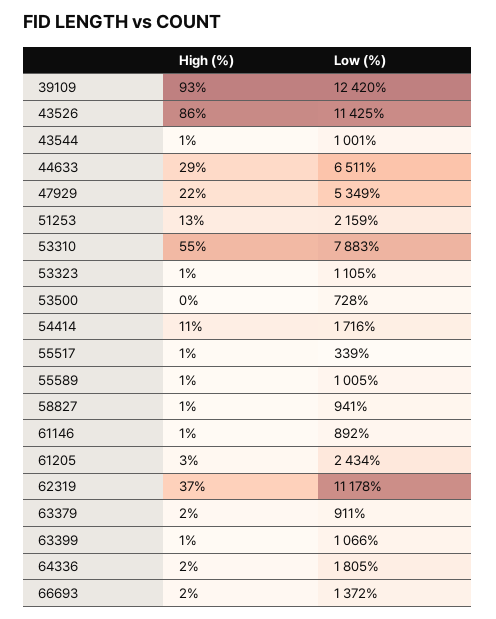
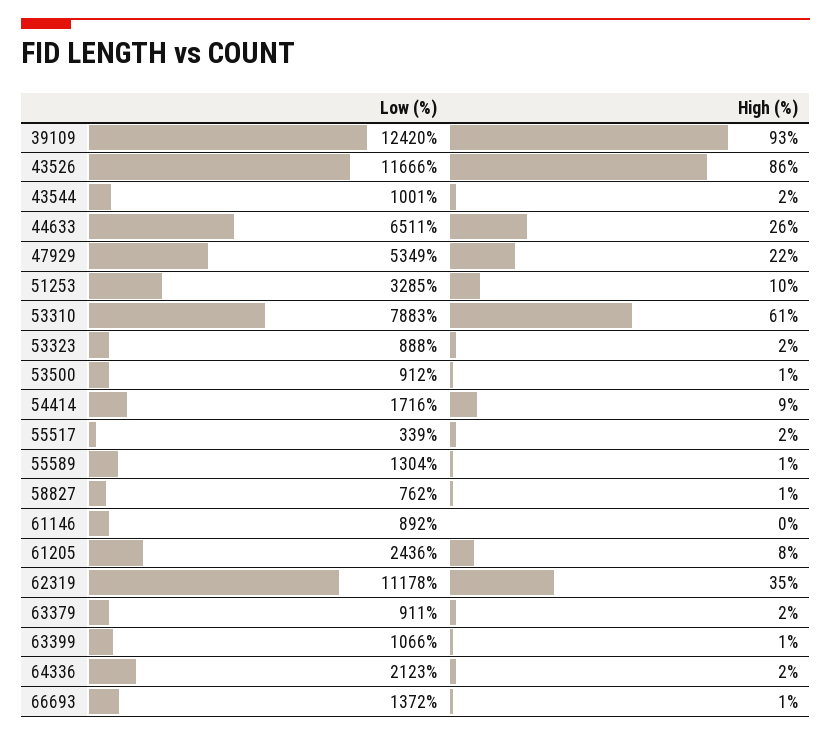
Low (%), 43526: 11425 -> 11666
High (%), 43544: 1 -> 2
High (%), 44633: 29 -> 26
High (%), 51253: 13 -> 10
Low (%), 51253: 2159 -> 3285
High (%), 53310: 55 -> 61
High (%), 53323: 1 -> 2
Low (%), 53323: 1105 -> 888
High (%), 53500: 0 -> 1
Low (%), 53500: 728 -> 912
High (%), 54414: 11 -> 9
High (%), 55517: 1 -> 2
Low (%), 55589: 1005 -> 1304
Low (%), 58827: 941 -> 762
High (%), 61146: 1 -> 0
High (%), 61205: 3 -> 8
Low (%), 61205: 2434 -> 2436
High (%), 62319: 37 -> 35
Low (%), 64336: 1805 -> 2123
High (%), 66693: 2 -> 1

